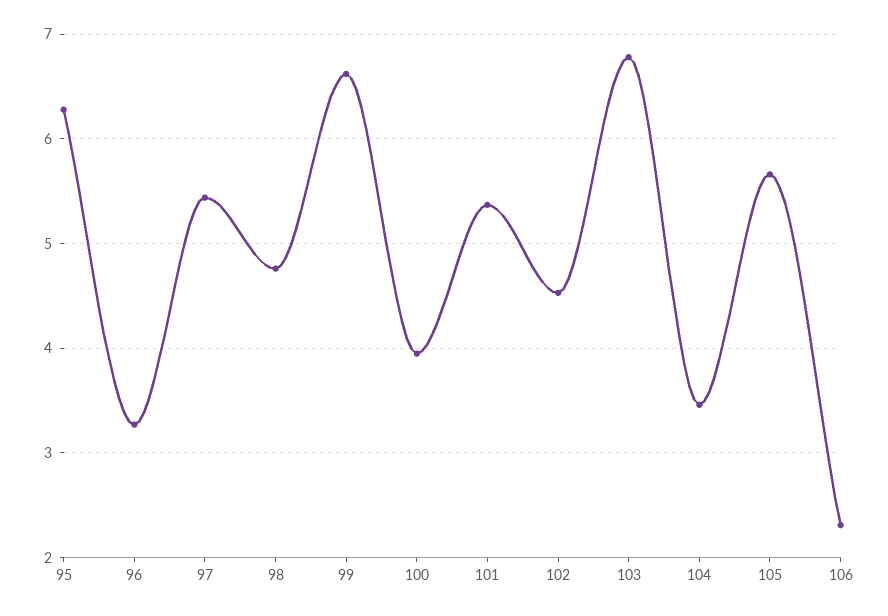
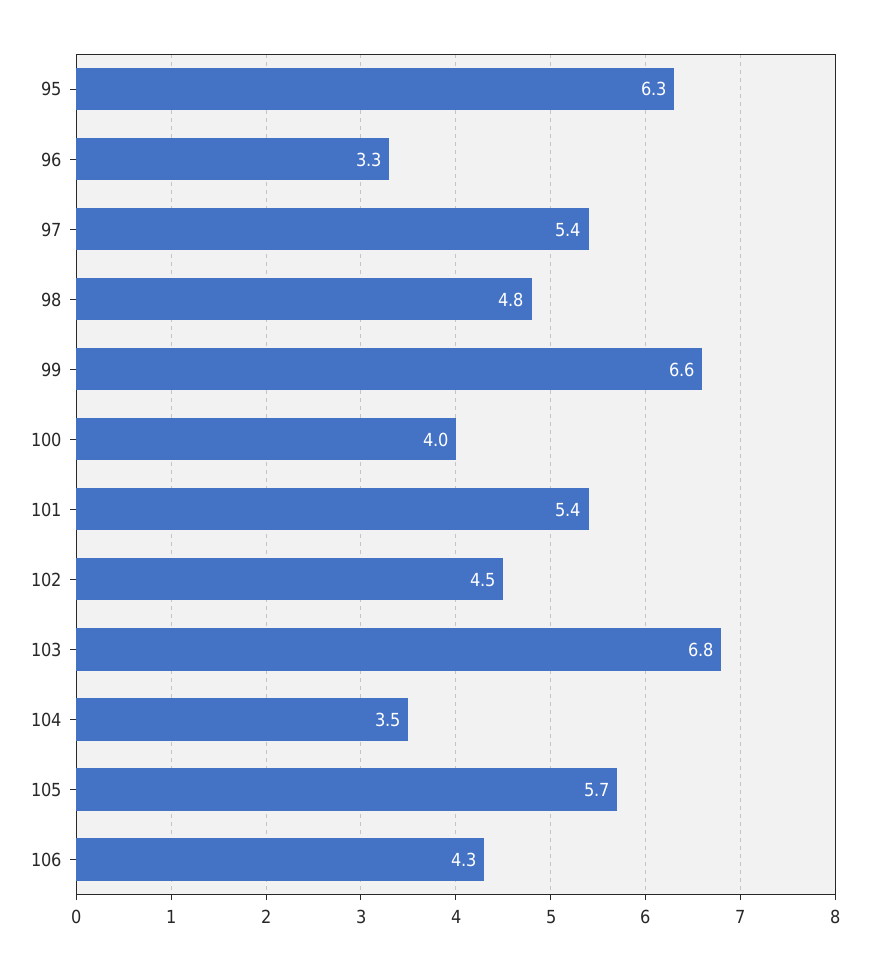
106: 2.3 -> 4.3

